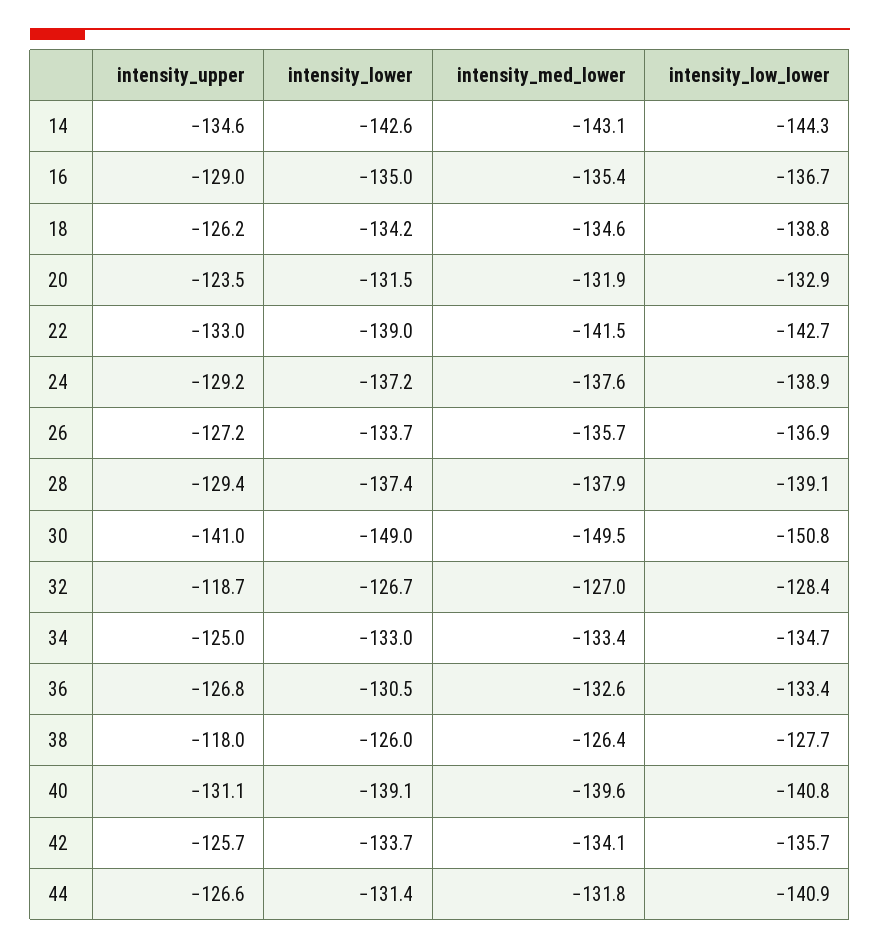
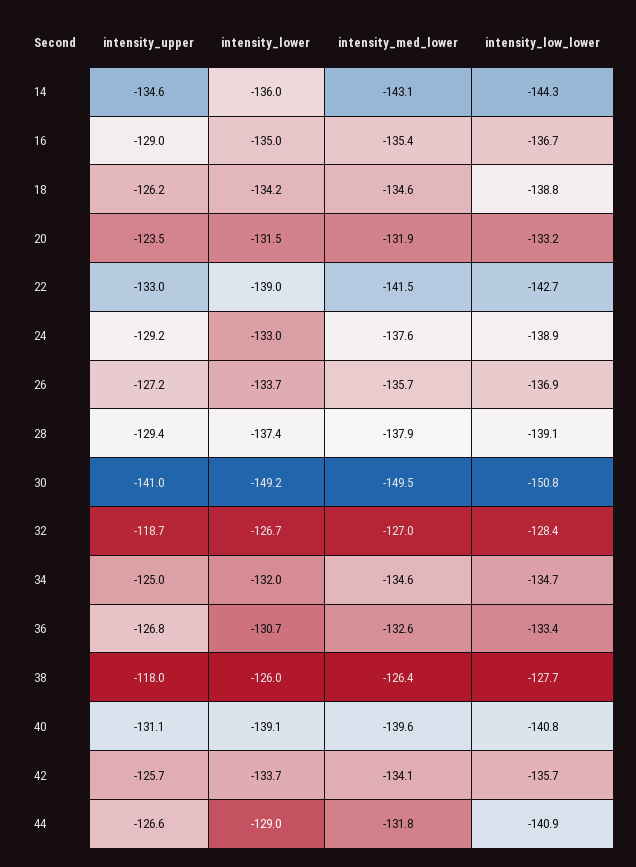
intensity_lower, 14: -142.6 -> -136
intensity_low_lower, 20: -132.9 -> -133.2
intensity_lower, 24: -137.2 -> -133
intensity_lower, 30: -149 -> -149.2
intensity_lower, 34: -133 -> -132
intensity_med_lower, 34: -133.4 -> -134.6
intensity_lower, 36: -130.5 -> -130.7
intensity_lower, 44: -131.4 -> -129

